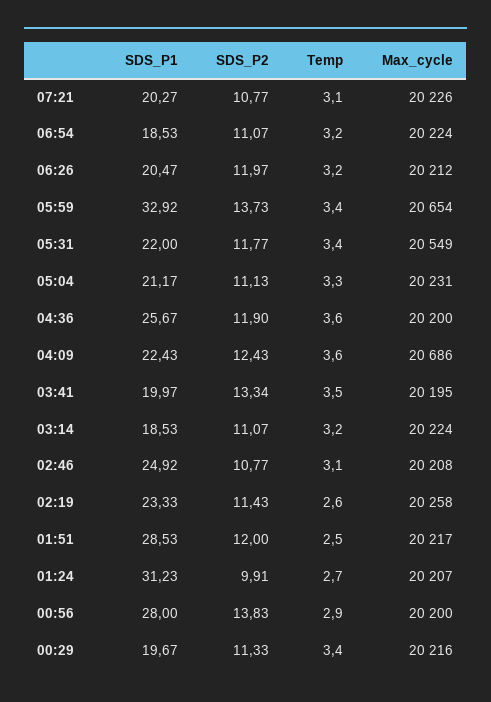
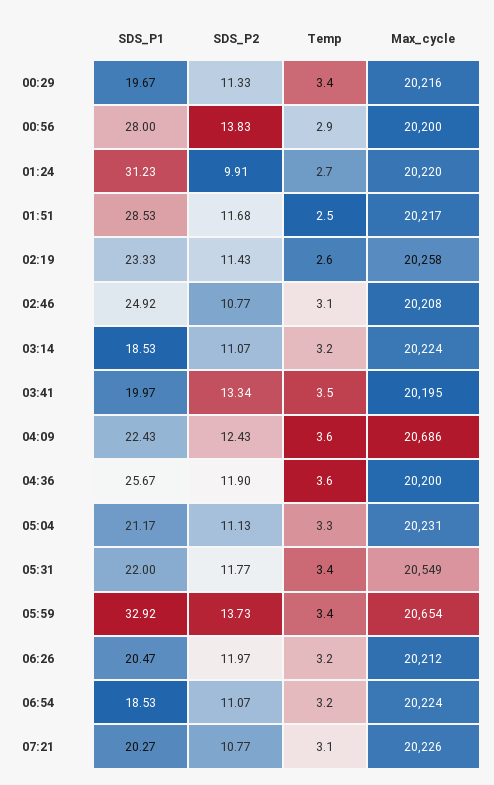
SDS_P2, 01:51: 12 -> 11.68
Max_cycle, 01:24: 20207 -> 20220

